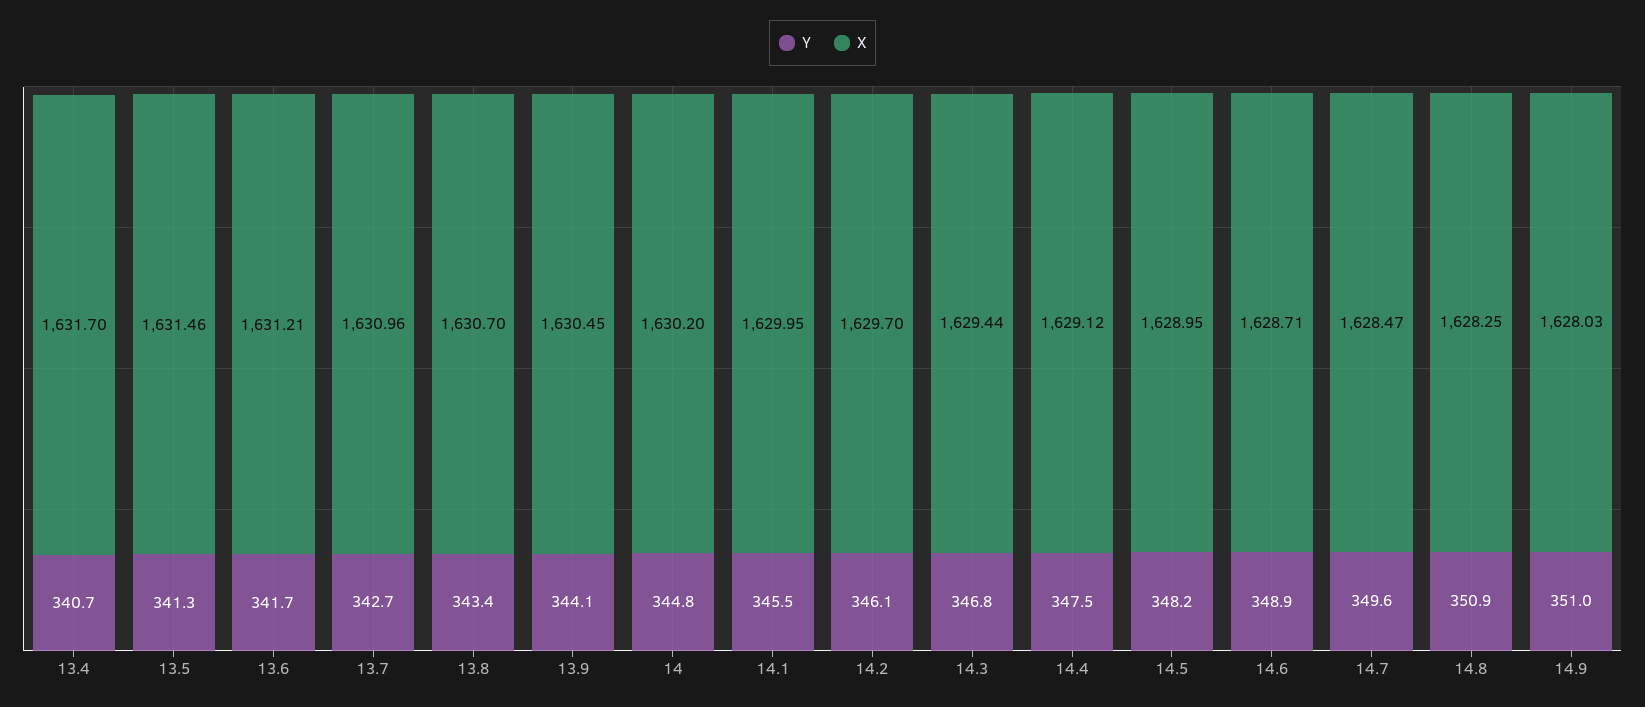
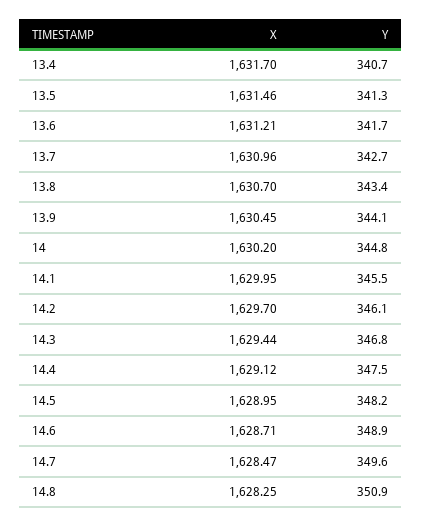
Y, 14.9: 351 -> none
X, 14.9: 1628.03 -> none

